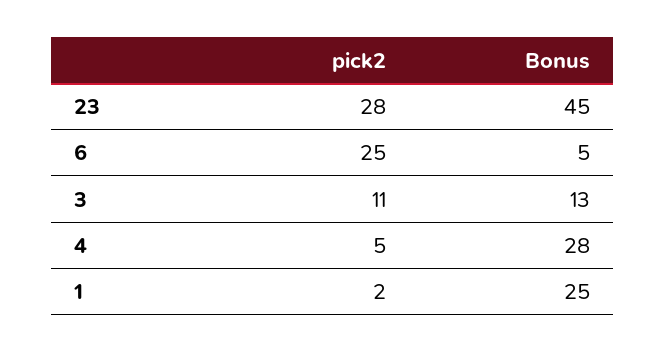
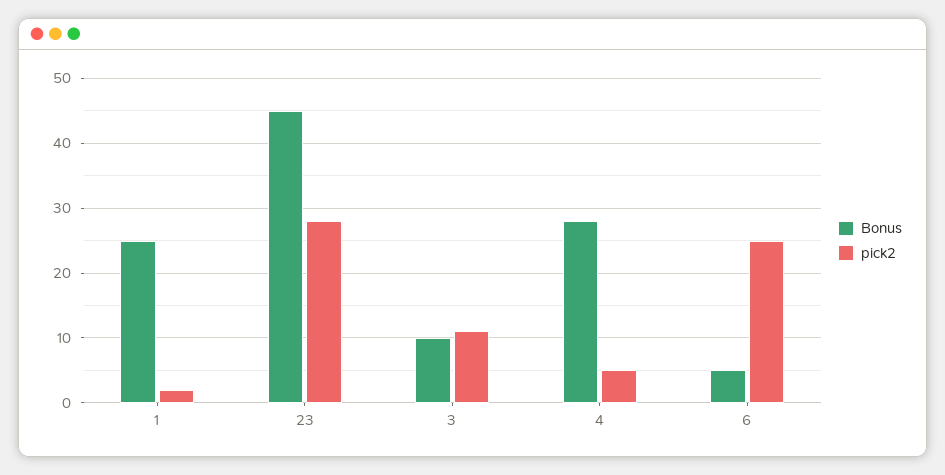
Bonus, 3: 13 -> 10

